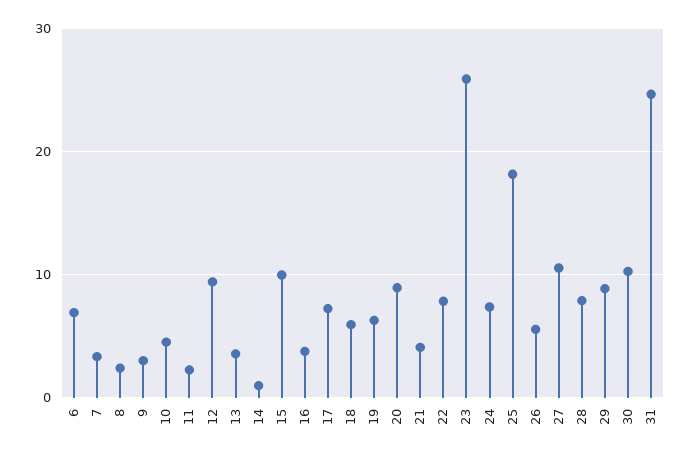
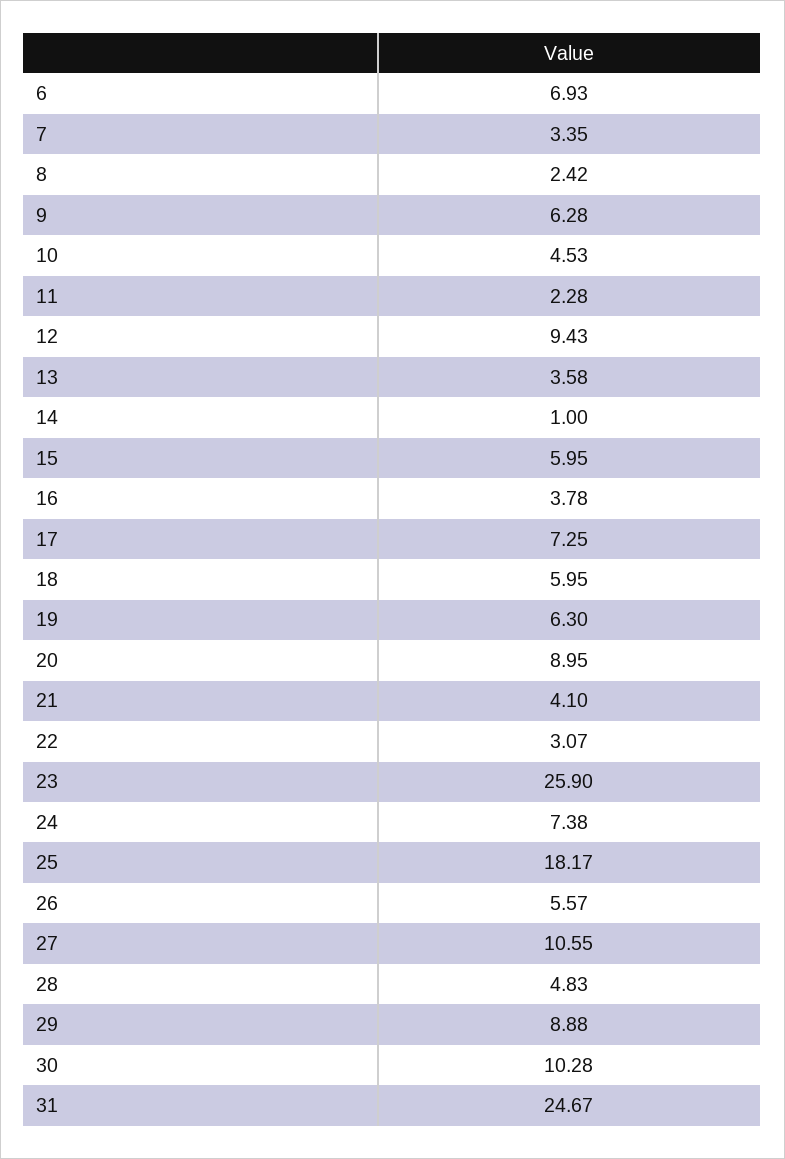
9: 3 -> 6.28
15: 10 -> 5.95
22: 8 -> 3.07
28: 8 -> 4.83

